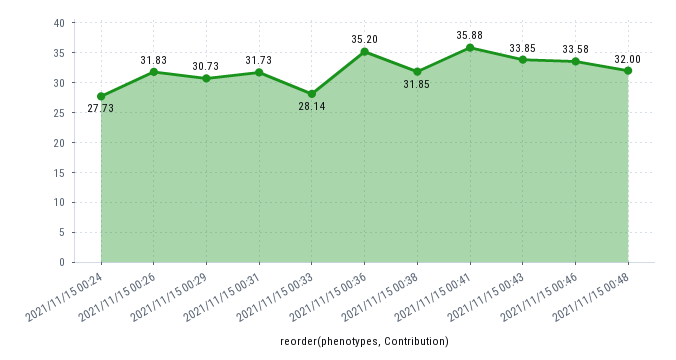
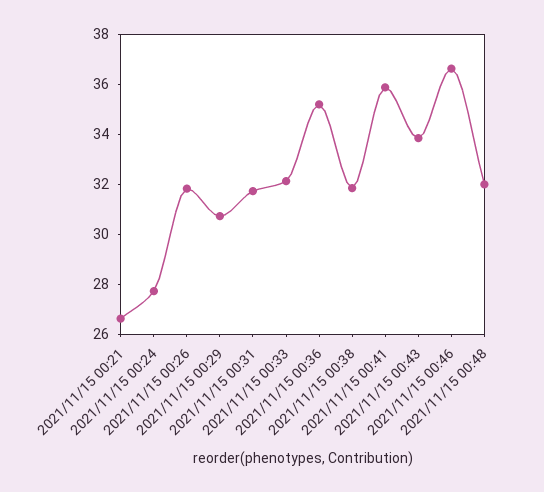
2021/11/15 00:33: 28.14 -> 32
2021/11/15 00:46: 33.58 -> 36.5
2021/11/15 00:21: none -> 26.5

